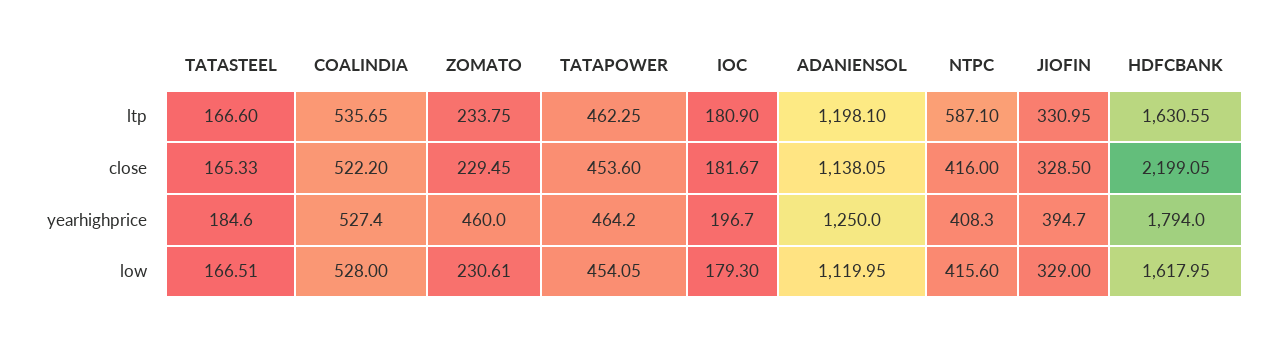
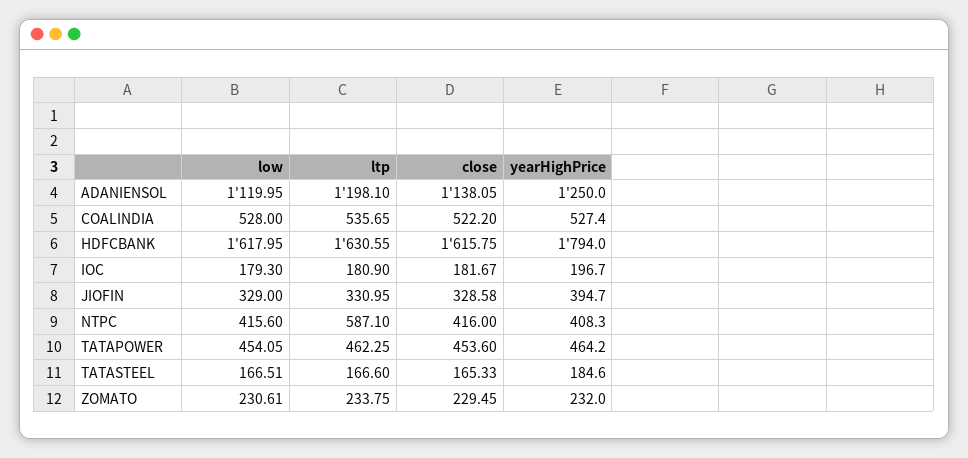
JIOFIN, close: 328.5 -> 328.58
HDFCBANK, close: 2199.05 -> 1615.75
ZOMATO, yearhighprice: 460 -> 232

